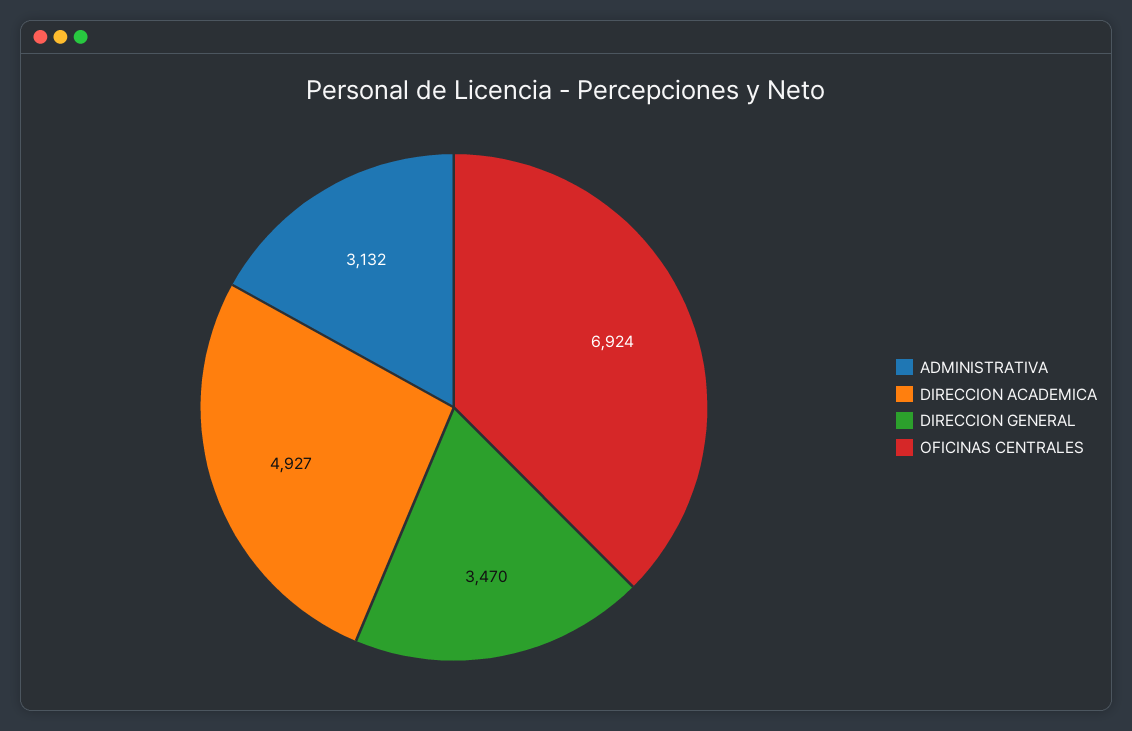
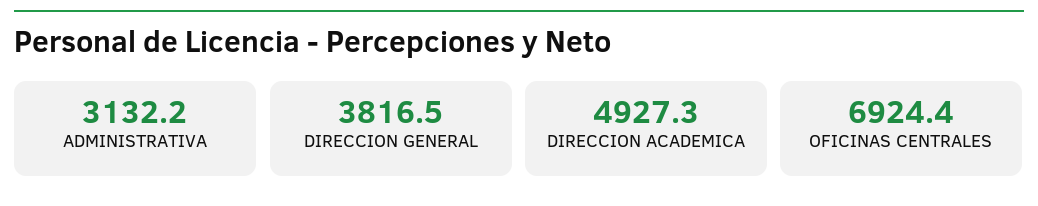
DIRECCION GENERAL: 3470 -> 3816.5

